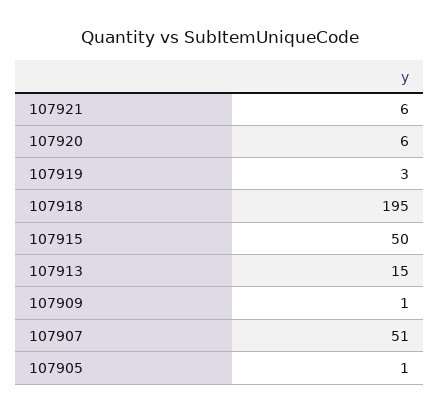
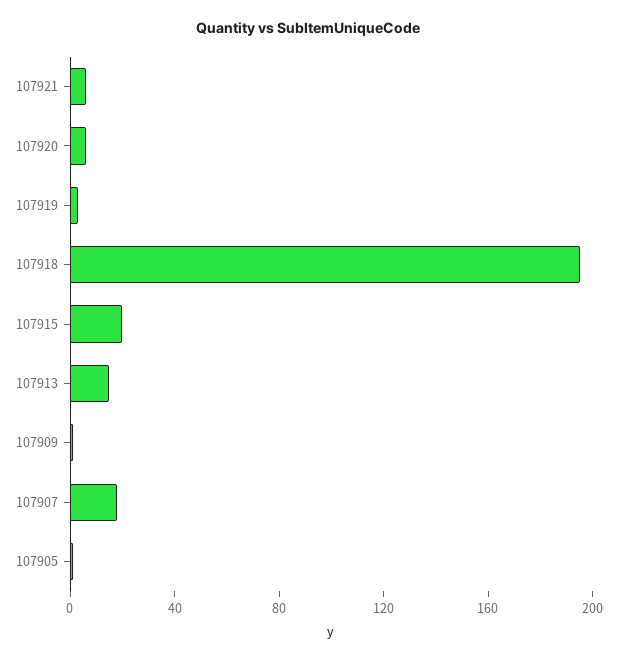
107915: 50 -> 20
107907: 51 -> 20

